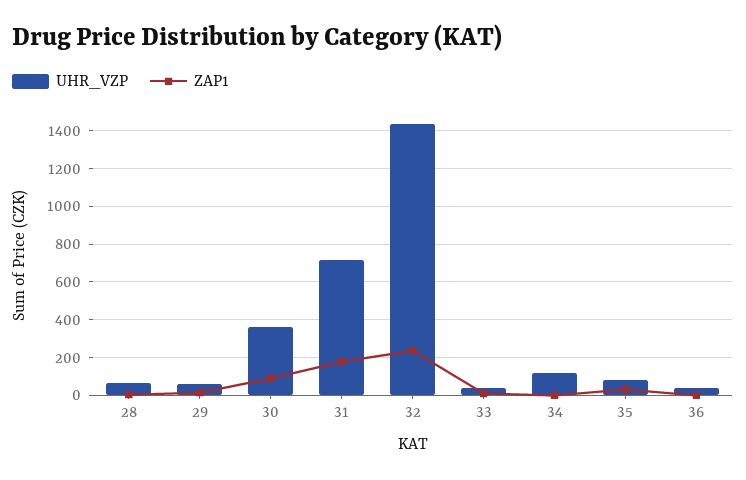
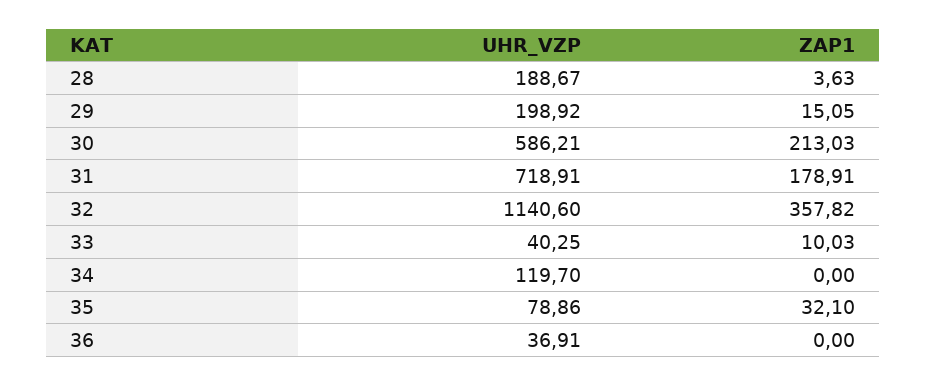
UHR_VZP, 28: 50 -> 188.67
UHR_VZP, 29: 50 -> 198.92
UHR_VZP, 30: 350 -> 586.21
ZAP1, 30: 100 -> 213.03
UHR_VZP, 32: 1450 -> 1140.6
ZAP1, 32: 250 -> 357.82

